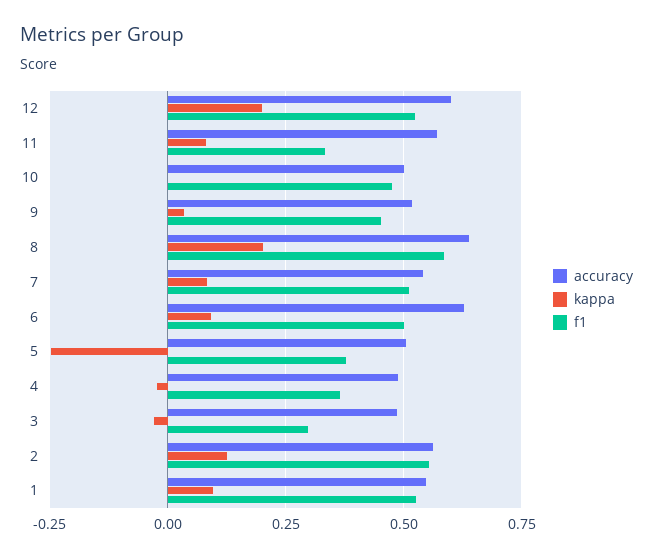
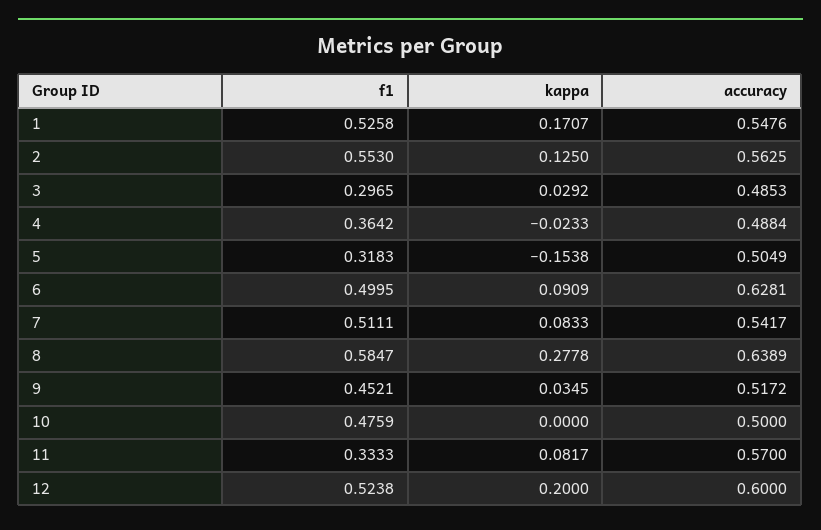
kappa, 8: 0.2 -> 0.2778
kappa, 5: -0.25 -> -0.1538
f1, 5: 0.375 -> 0.3183
kappa, 3: -0.025 -> 0.0292
kappa, 1: 0.1 -> 0.1707

